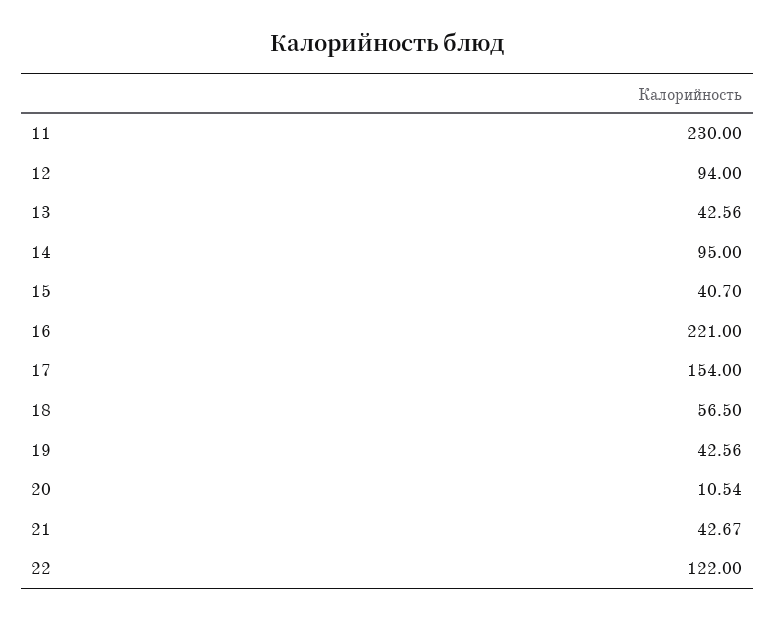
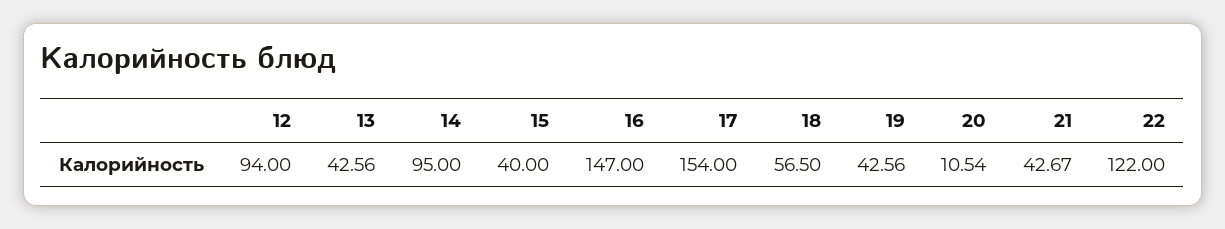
11: 230 -> none
15: 40.7 -> 40
16: 221 -> 147

